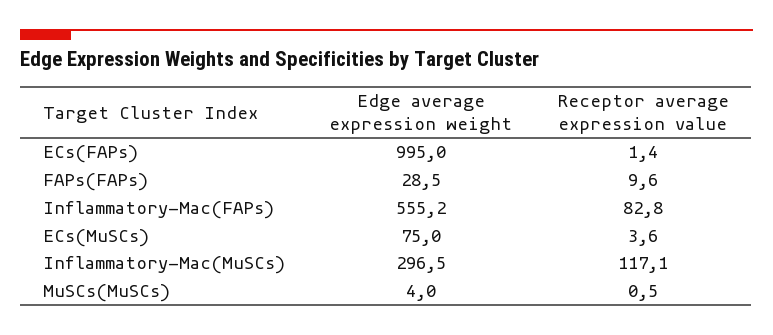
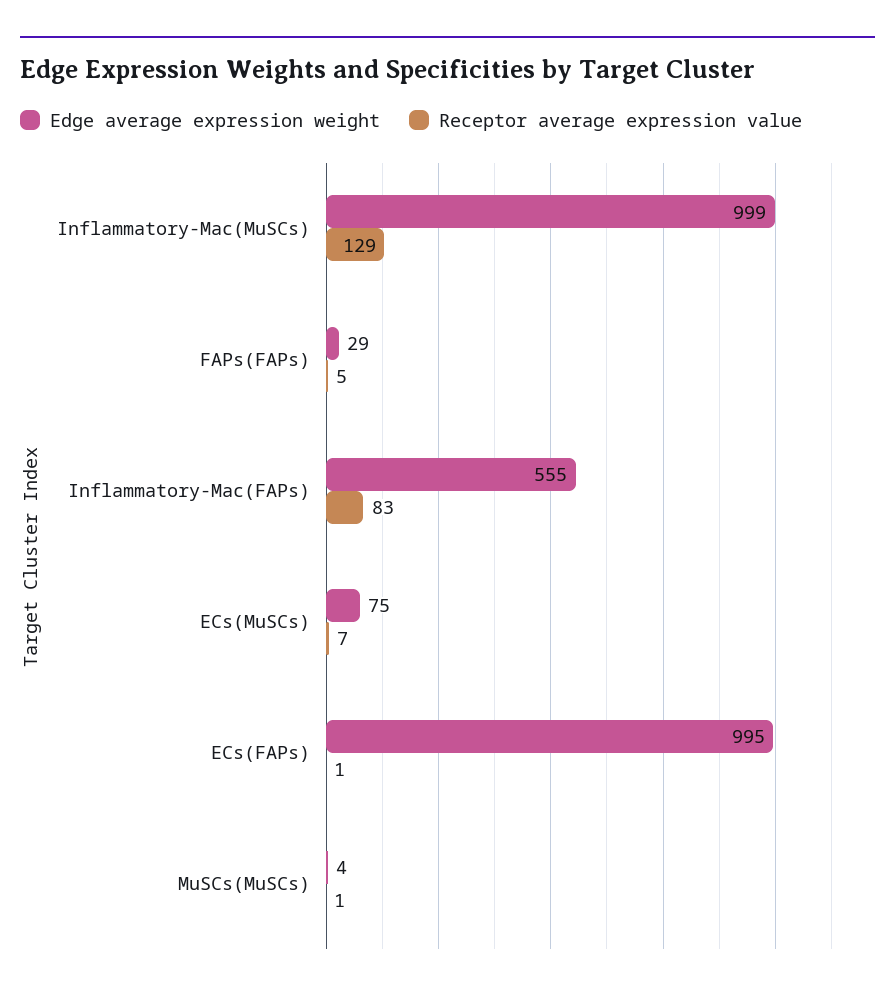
Receptor average expression value, FAPs(FAPs): 9.6 -> 5
Receptor average expression value, ECs(MuSCs): 3.6 -> 7
Edge average expression weight, Inflammatory-Mac(MuSCs): 296.5 -> 999
Receptor average expression value, Inflammatory-Mac(MuSCs): 117.1 -> 129

